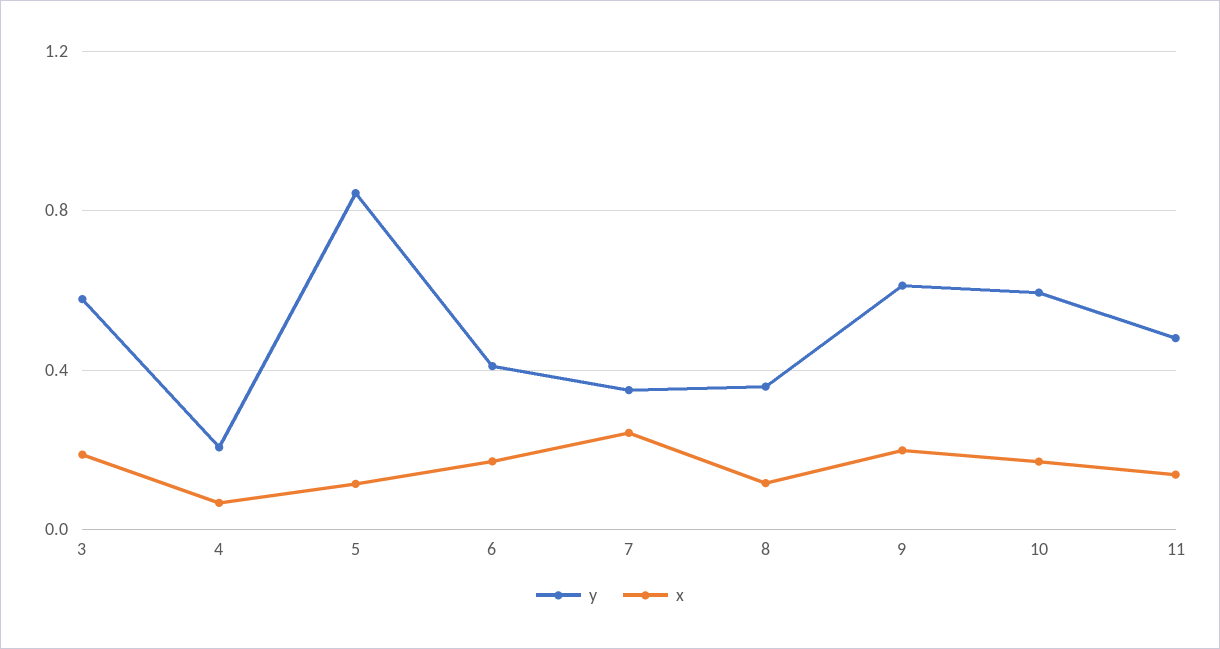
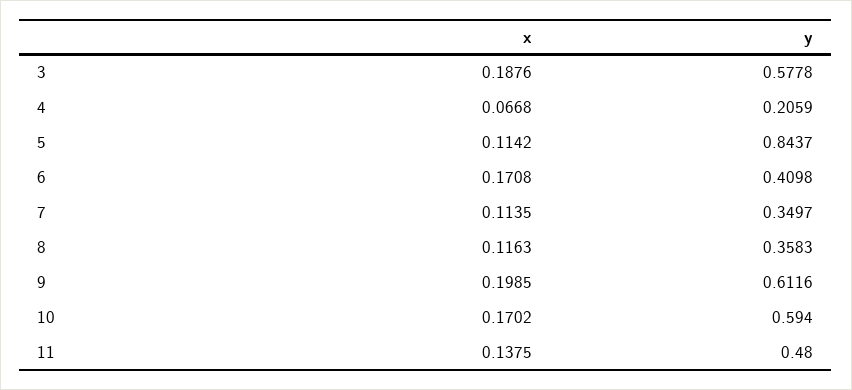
x, 7: 0.25 -> 0.1135

